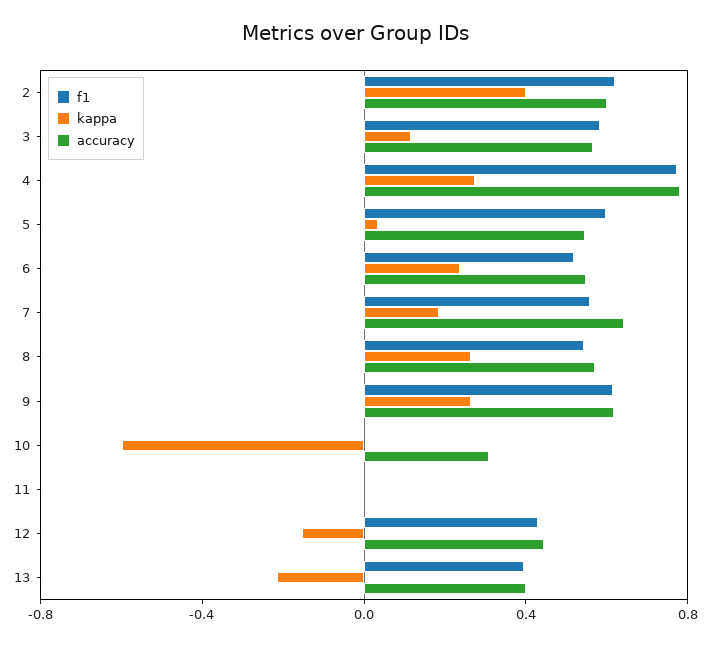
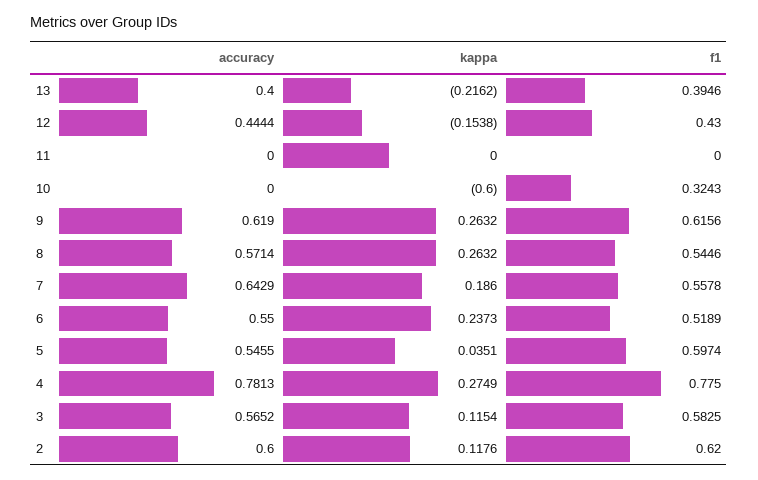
kappa, 2: 0.4 -> 0.1176
f1, 10: 0 -> 0.3243
accuracy, 10: 0.3 -> 0

